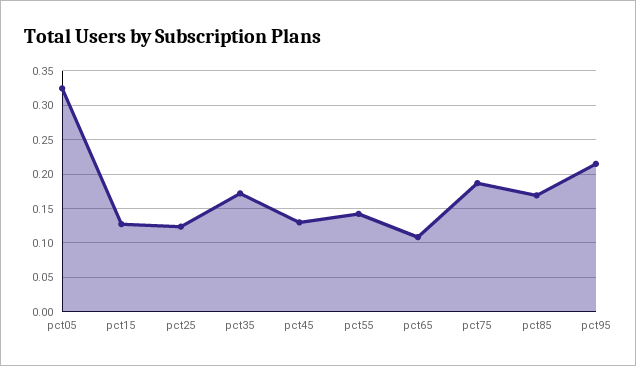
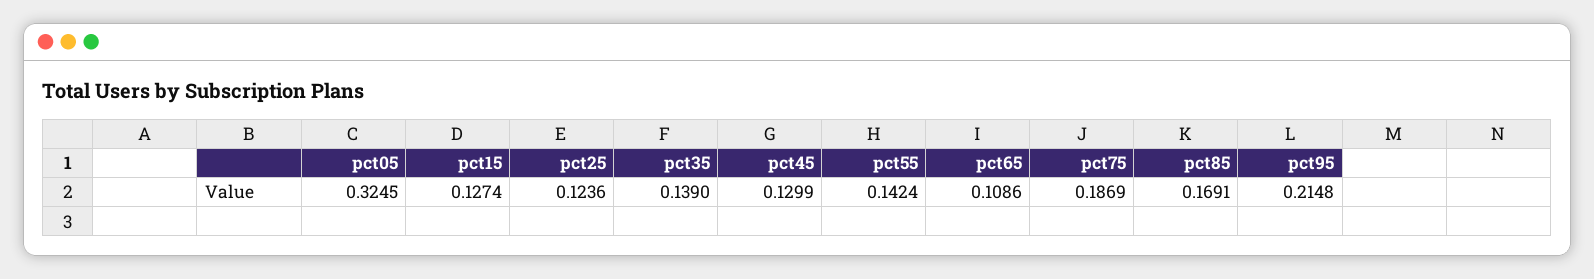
pct35: 0.17 -> 0.139

